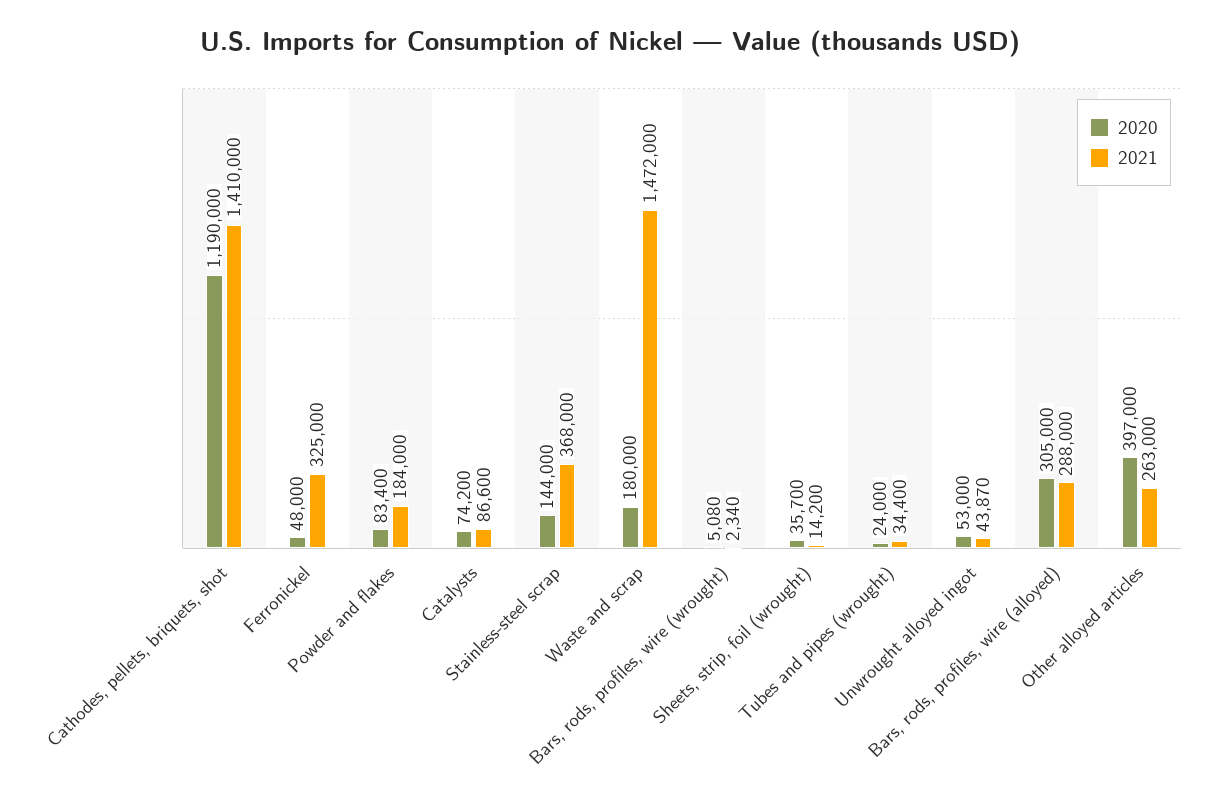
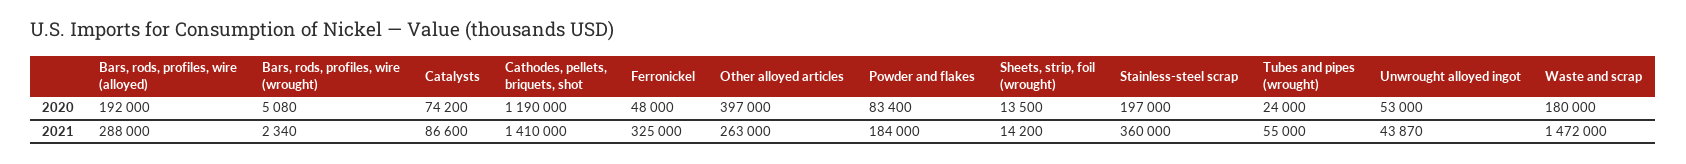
2020, Stainless-steel scrap: 144000 -> 197000
2021, Stainless-steel scrap: 368000 -> 360000
2020, Sheets, strip, foil (wrought): 35700 -> 13500
2021, Tubes and pipes (wrought): 34400 -> 55000
2020, Bars, rods, profiles, wire (alloyed): 305000 -> 192000

